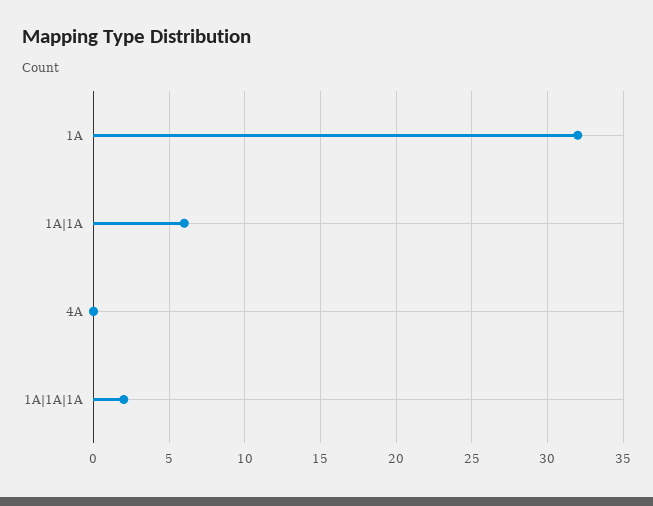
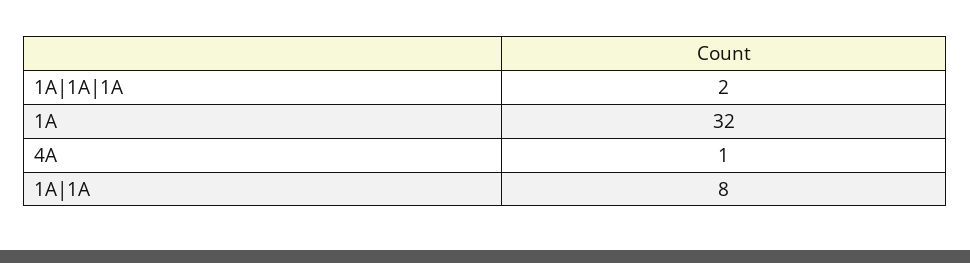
1A|1A: 6 -> 8
4A: 0 -> 1

